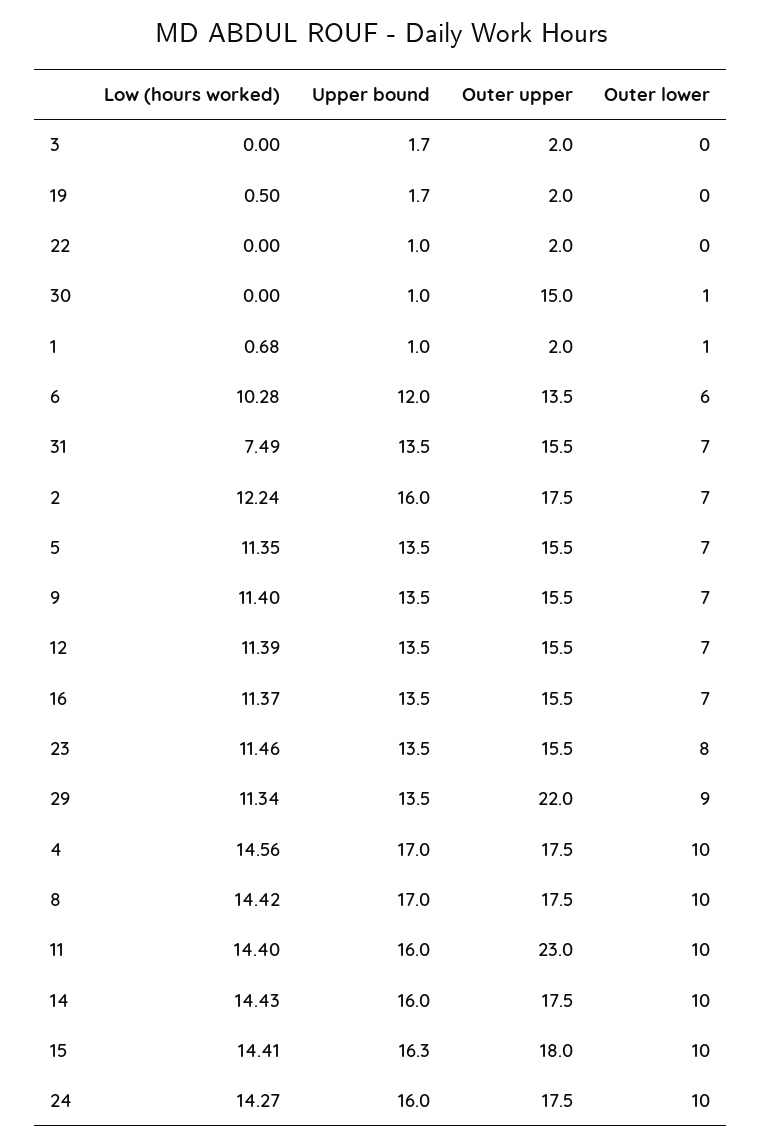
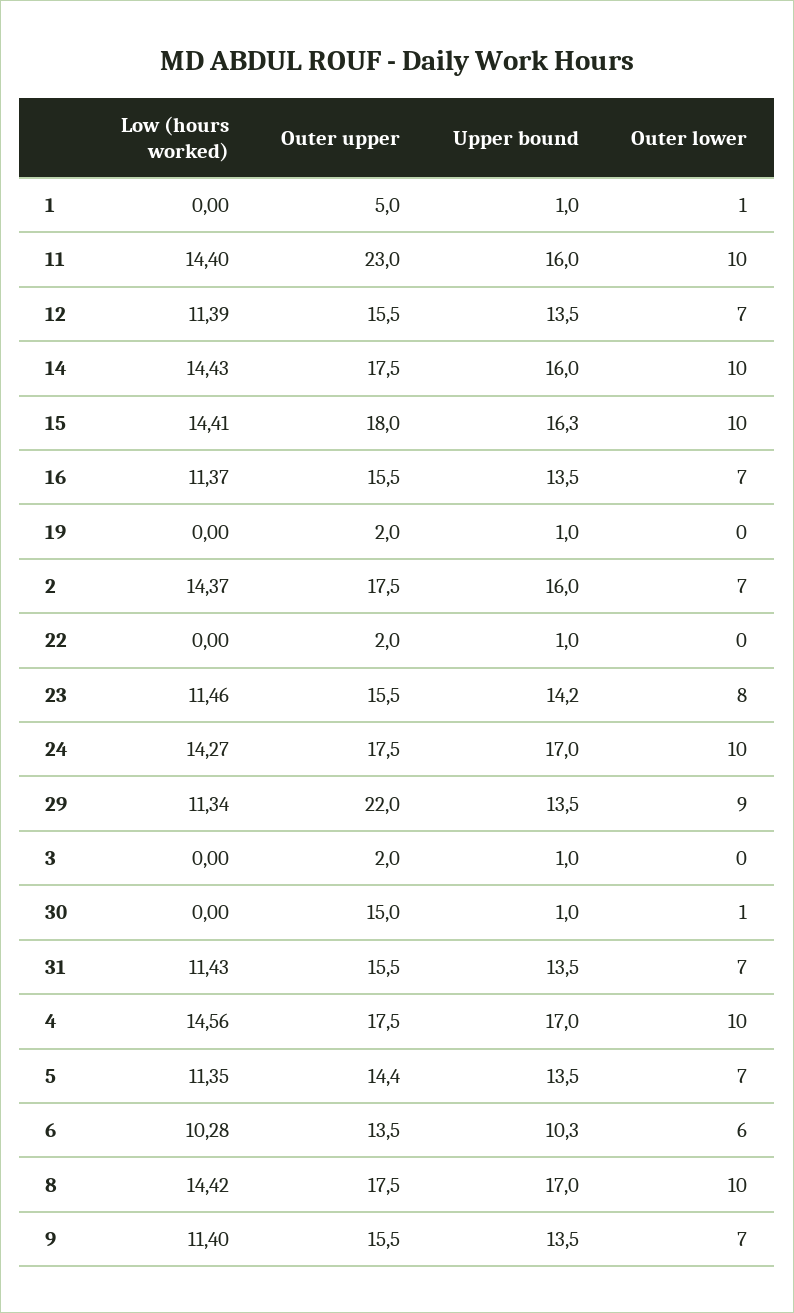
Upper bound, 3: 1.7 -> 1
Low (hours worked), 19: 0.5 -> 0
Upper bound, 19: 1.7 -> 1
Low (hours worked), 1: 0.68 -> 0
Outer upper, 1: 2 -> 5
Upper bound, 6: 12 -> 10.3
Low (hours worked), 31: 7.49 -> 11.43
Low (hours worked), 2: 12.24 -> 14.37
Outer upper, 5: 15.5 -> 14.4
Upper bound, 23: 13.5 -> 14.2
Upper bound, 24: 16 -> 17

